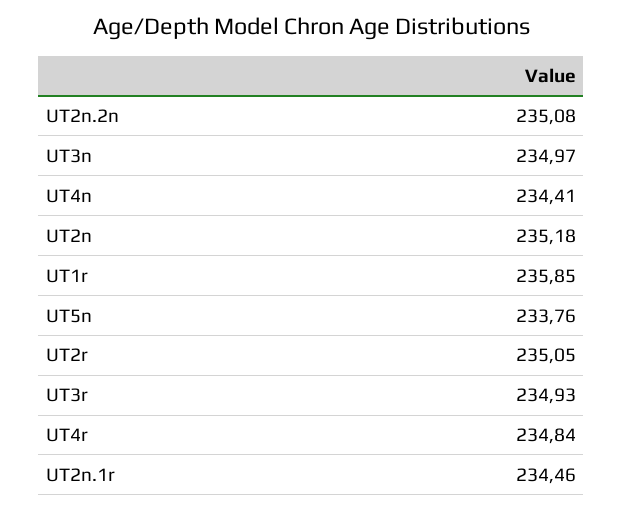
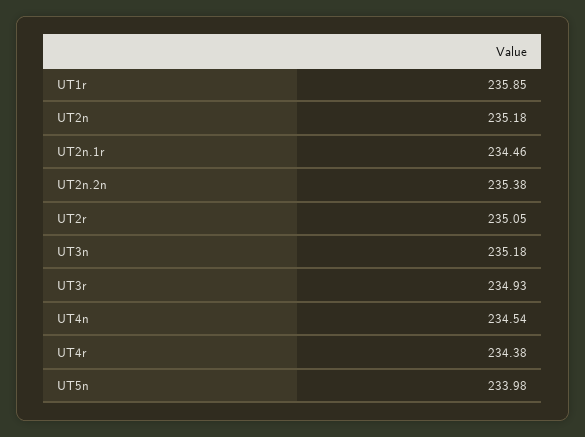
UT2n.2n: 235.08 -> 235.38
UT3n: 234.97 -> 235.18
UT4n: 234.41 -> 234.54
UT5n: 233.76 -> 233.98
UT4r: 234.84 -> 234.38

